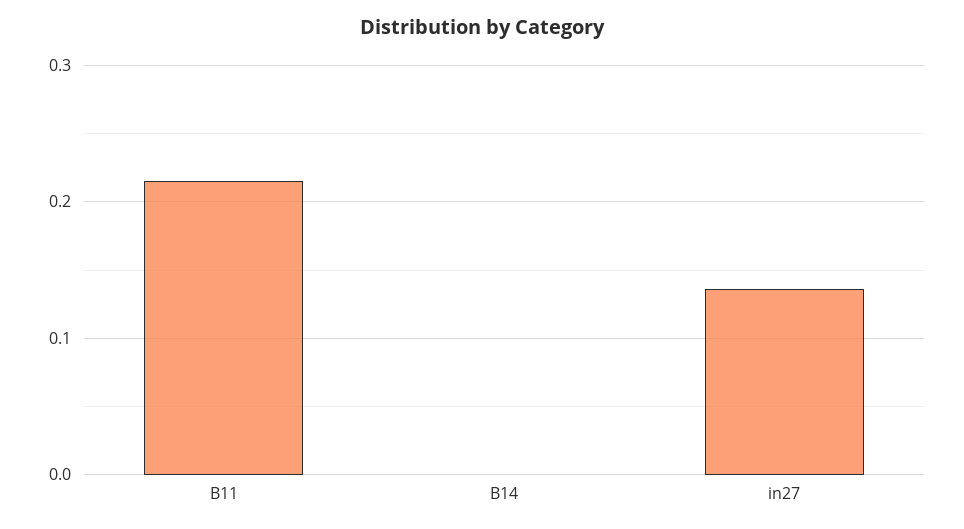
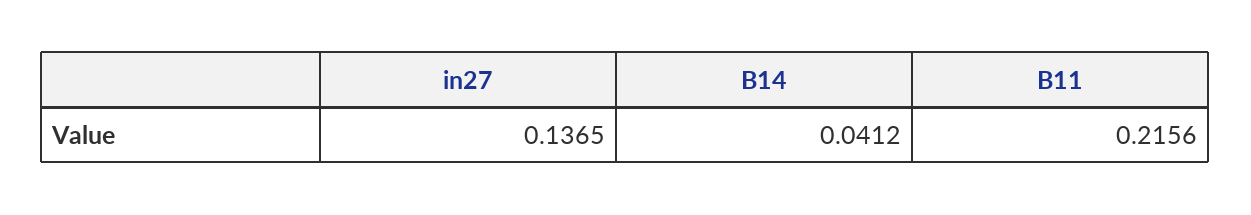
B14: 0 -> 0.0412

